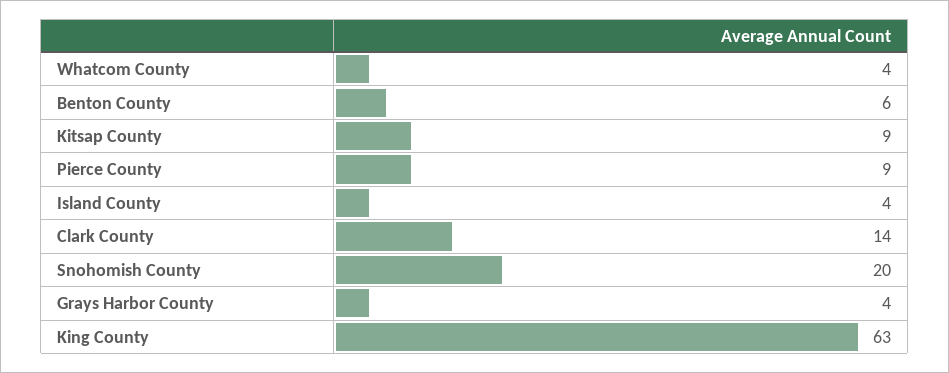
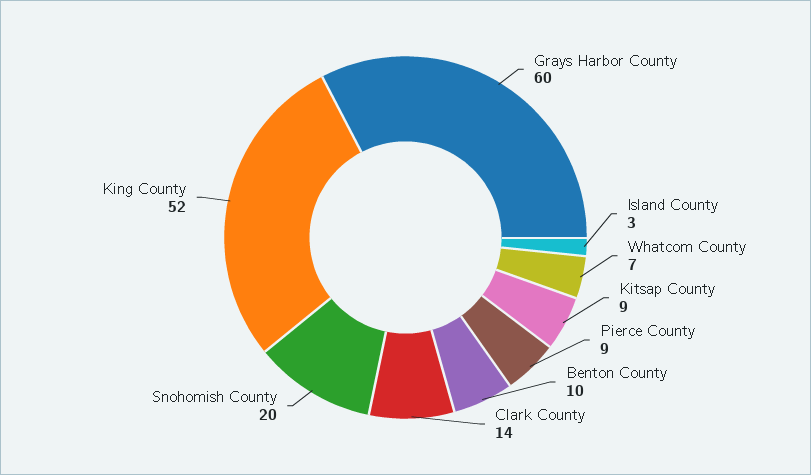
Whatcom County: 4 -> 7
Benton County: 6 -> 10
Island County: 4 -> 3
Grays Harbor County: 4 -> 60
King County: 63 -> 52

